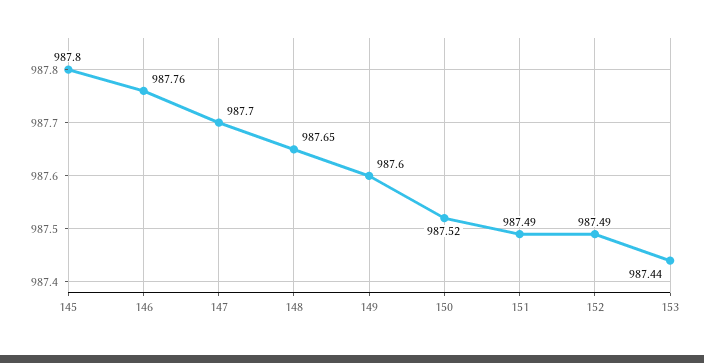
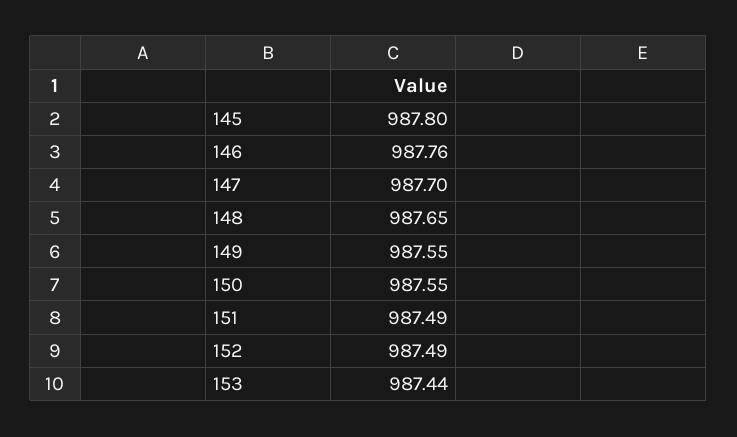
149: 987.6 -> 987.55
150: 987.52 -> 987.55

